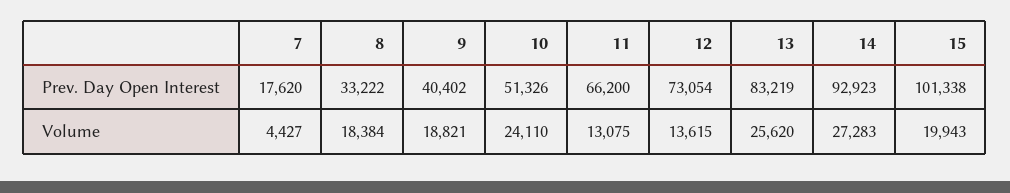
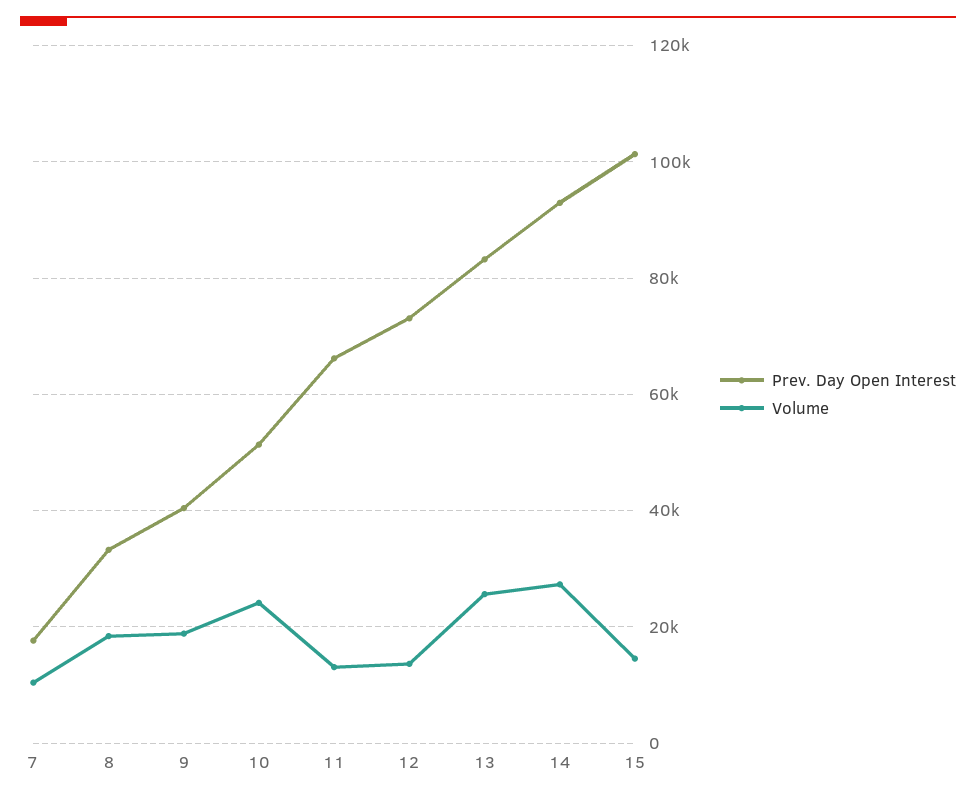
Volume, 7: 4427 -> 10000
Volume, 15: 19943 -> 14000

